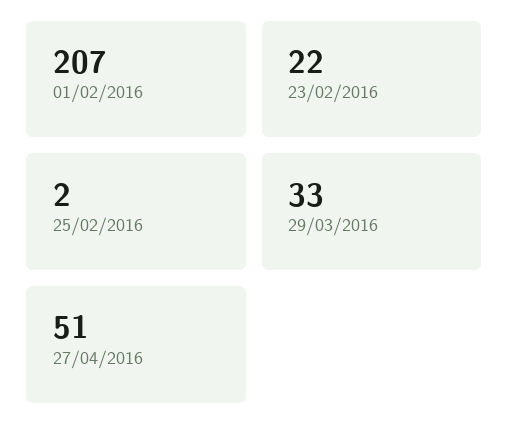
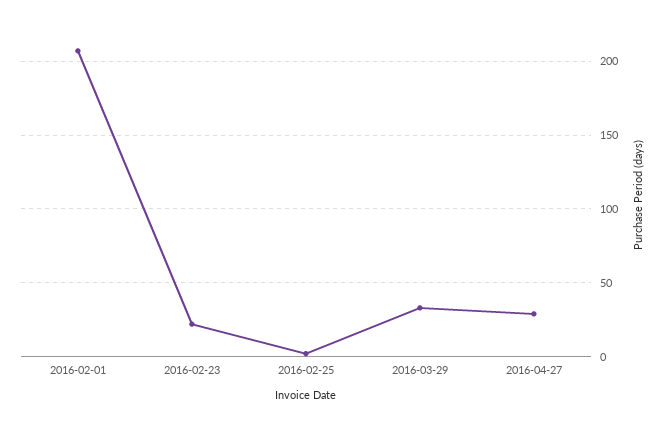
27/04/2016: 51 -> 30

